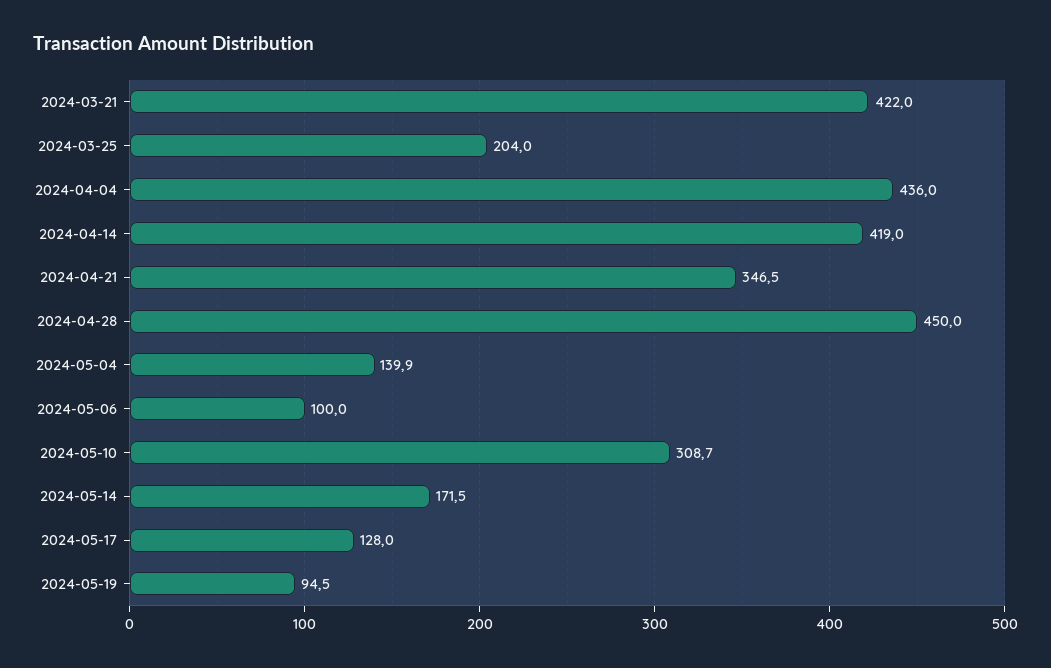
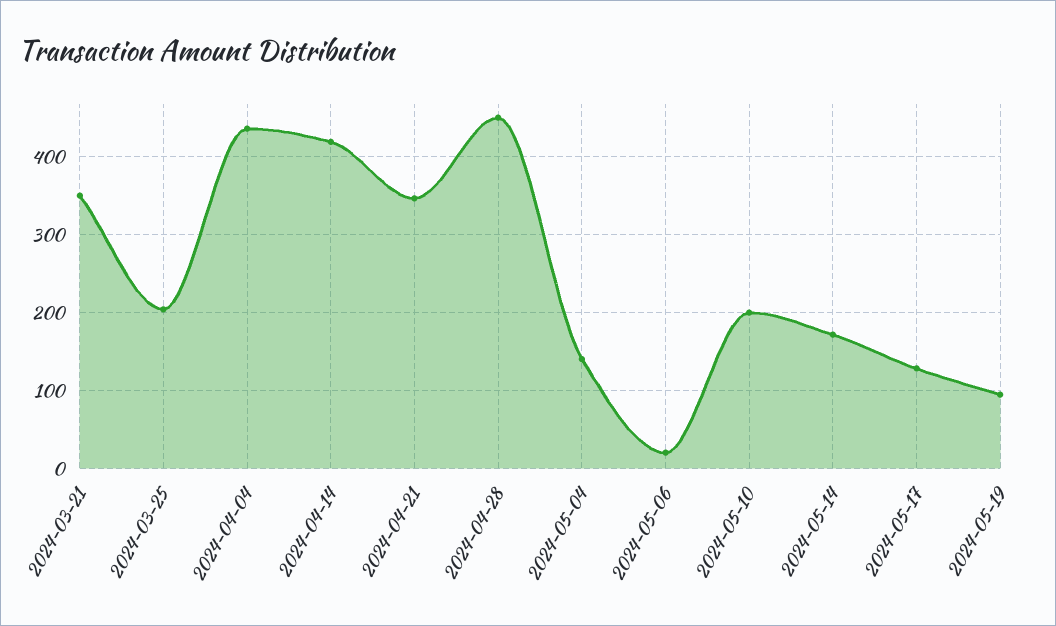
2024-03-21: 422 -> 350
2024-05-06: 100 -> 20
2024-05-10: 308.7 -> 200

